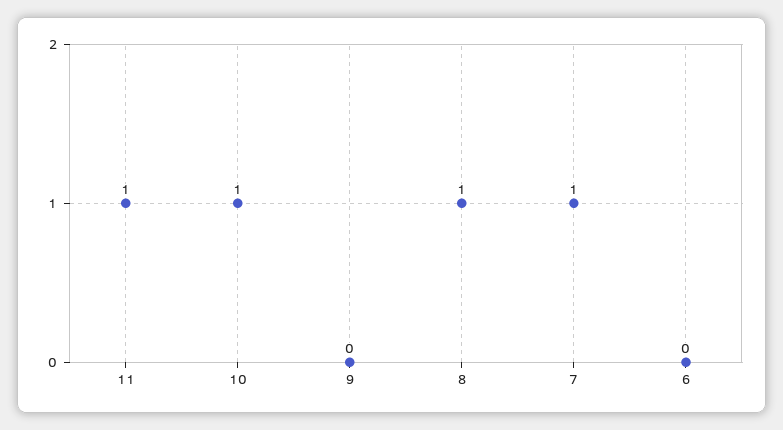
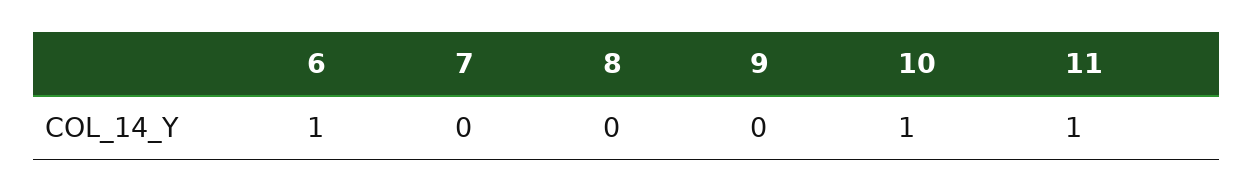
8: 1 -> 0
7: 1 -> 0
6: 0 -> 1

